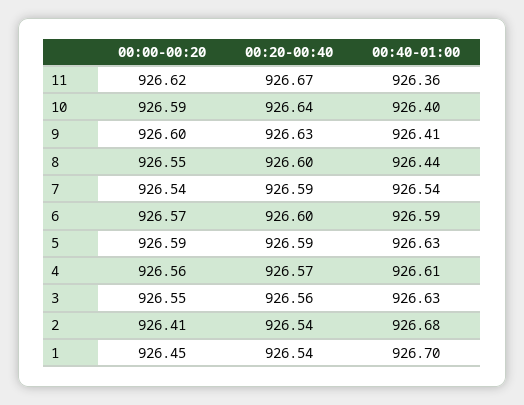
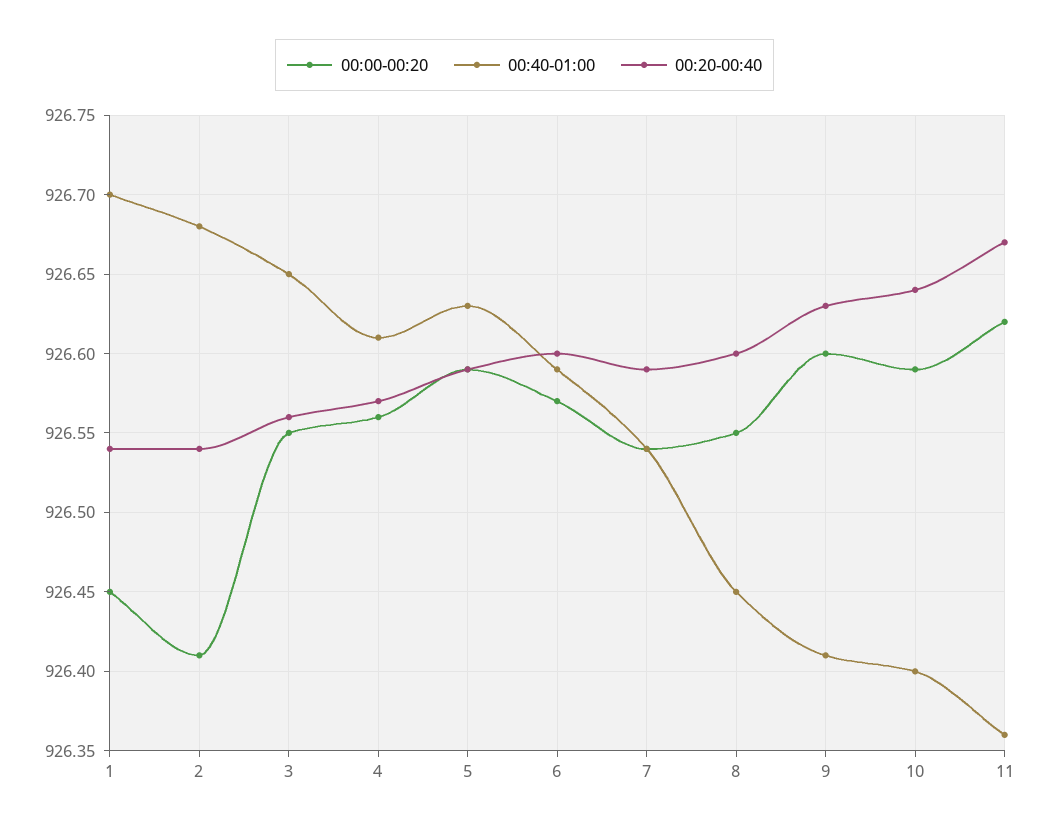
00:40-01:00, 8: 926.44 -> 926.45
00:40-01:00, 3: 926.63 -> 926.65

